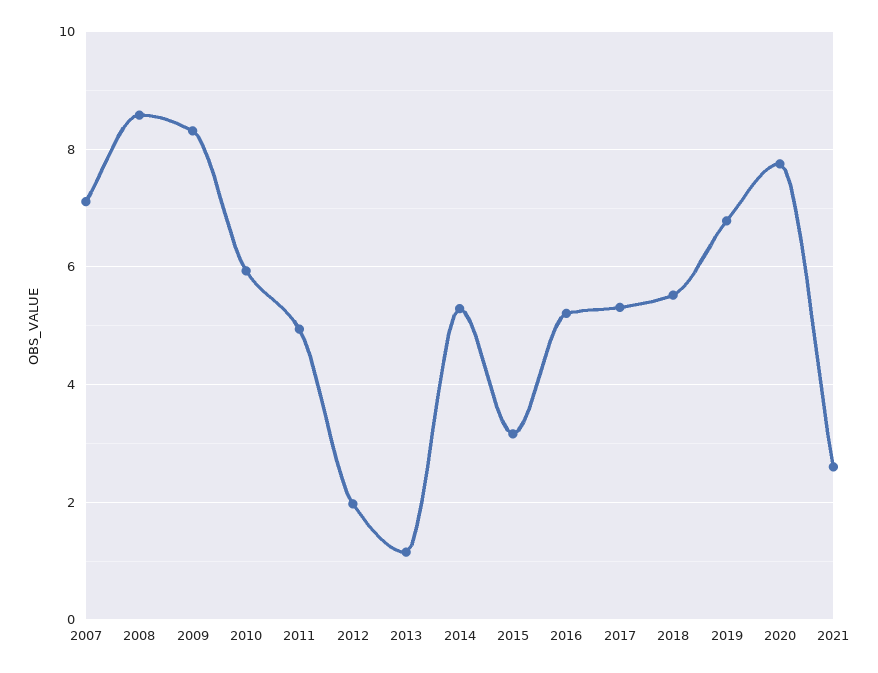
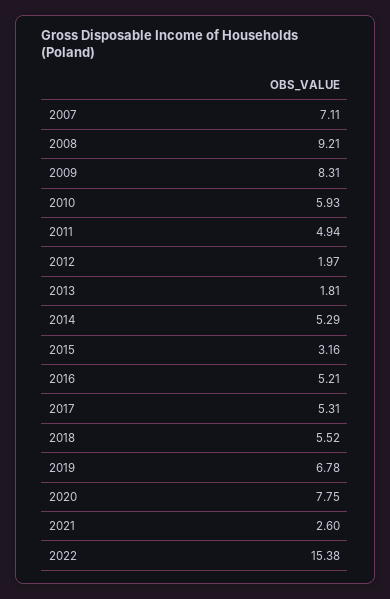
2008: 8.6 -> 9.21
2013: 1.2 -> 1.81
2022: none -> 15.38

